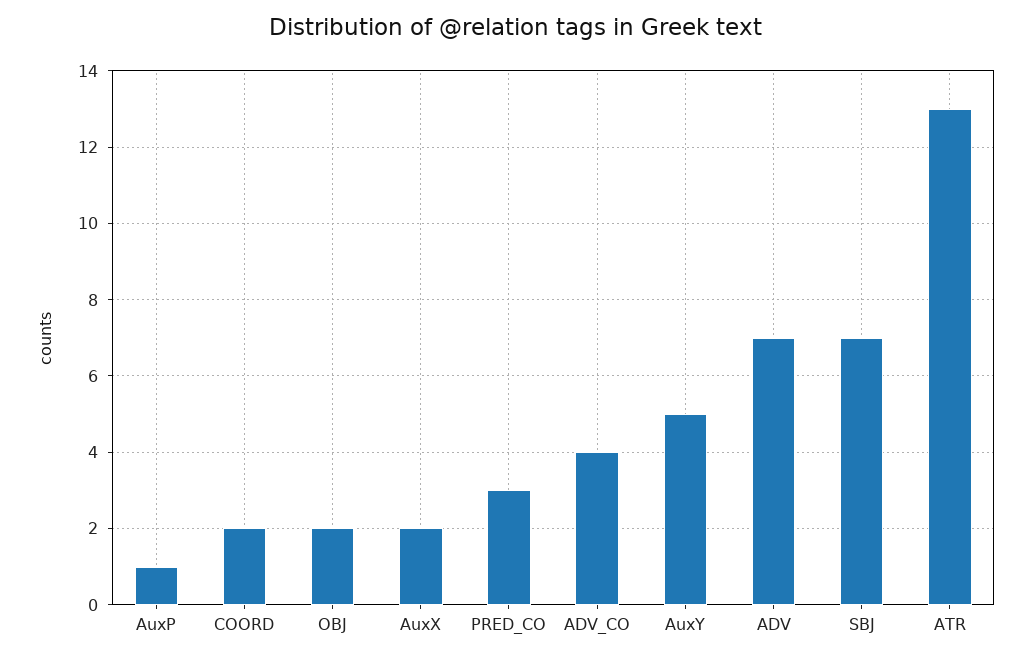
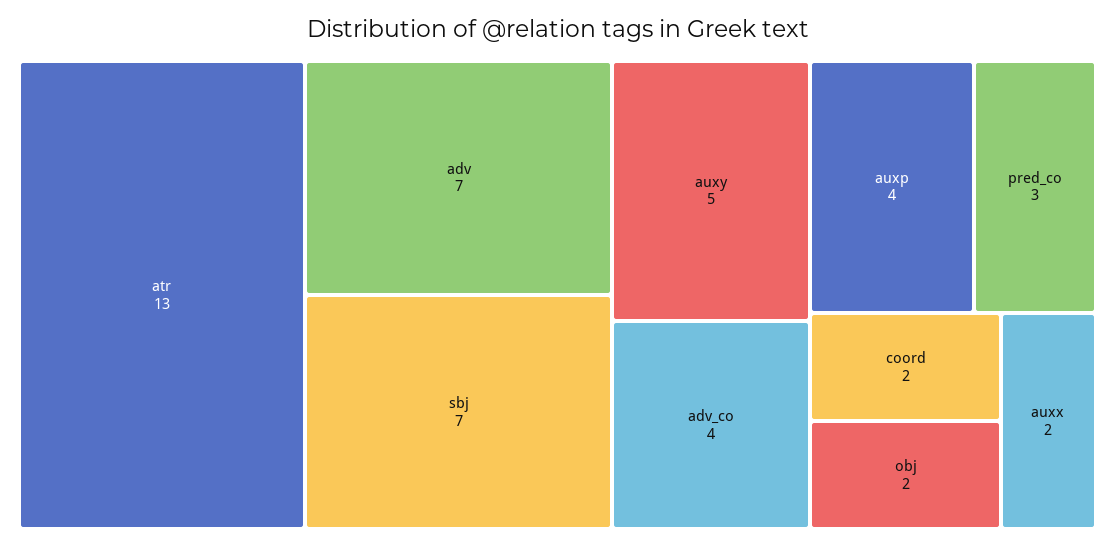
AuxP: 1 -> 4

